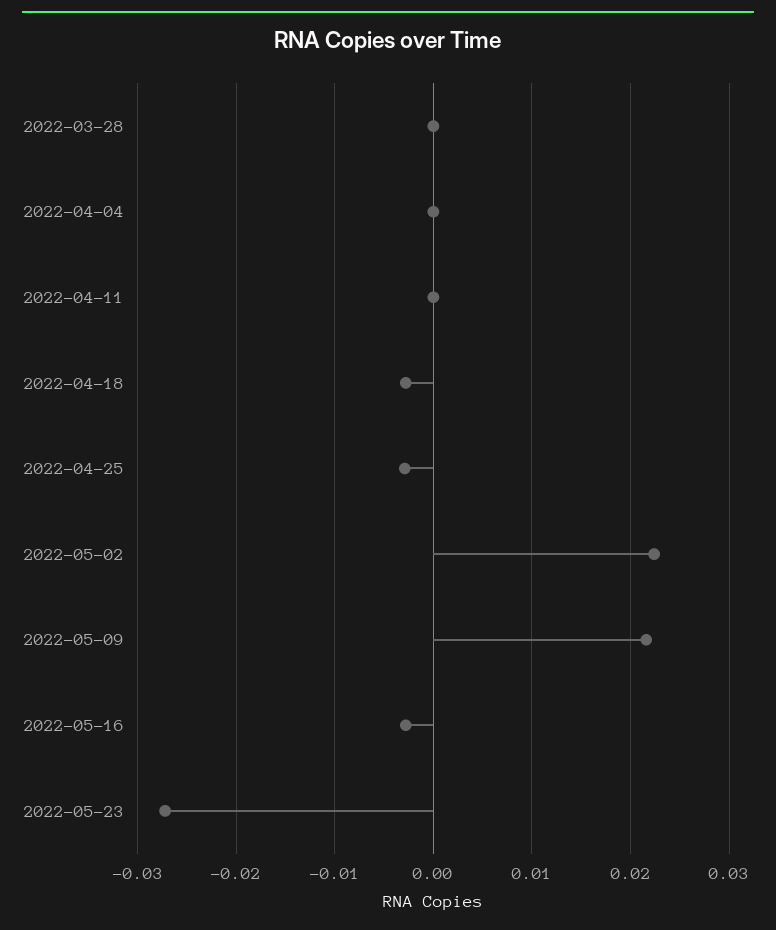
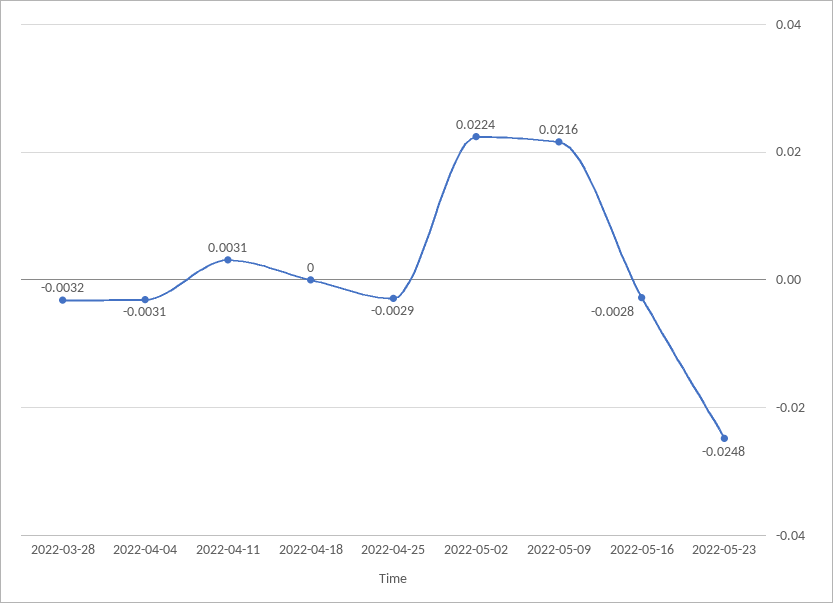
2022-03-28: 0 -> -0.0032
2022-04-04: 0 -> -0.0031
2022-04-11: 0 -> 0.0031
2022-04-18: -0.003 -> 0
2022-05-23: -0.027 -> -0.0248

